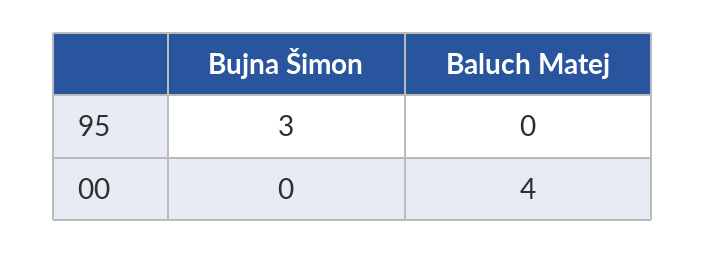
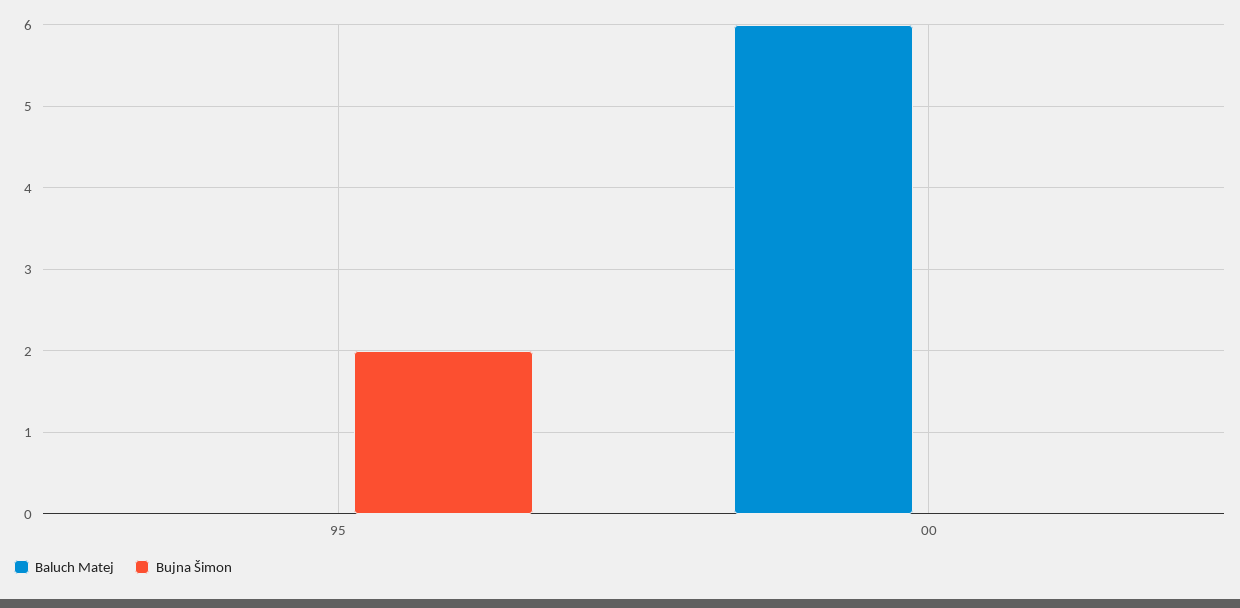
Bujna Šimon, 95: 3 -> 2
Baluch Matej, 00: 4 -> 6

